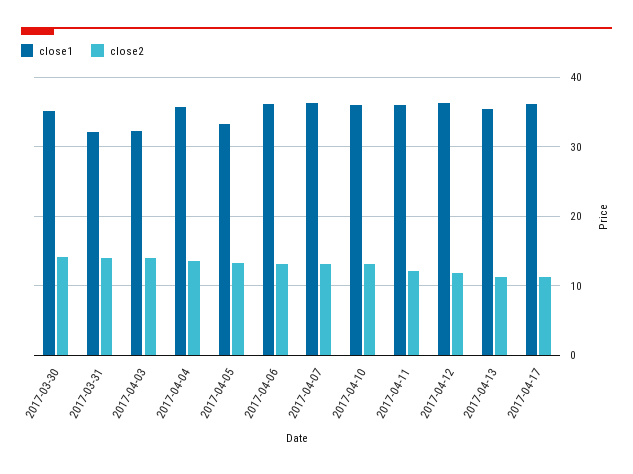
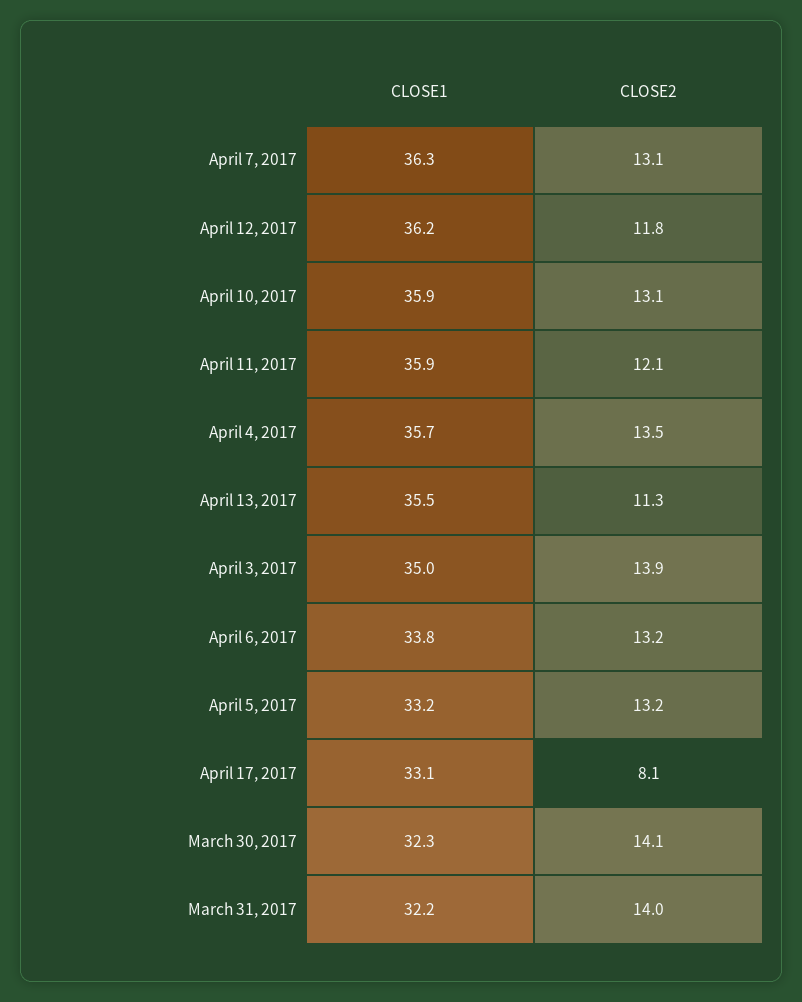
close1, 2017-03-30: 35 -> 32.3
close1, 2017-04-03: 32 -> 35
close1, 2017-04-06: 36 -> 33.8
close1, 2017-04-17: 36 -> 33.1
close2, 2017-04-17: 11 -> 8.1

